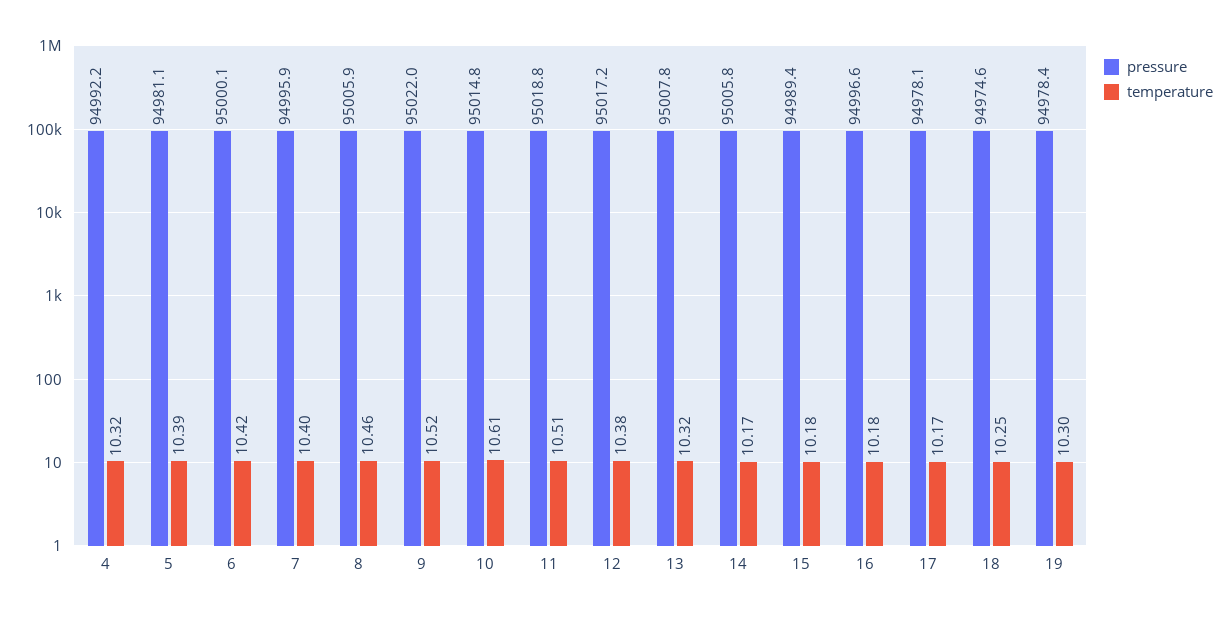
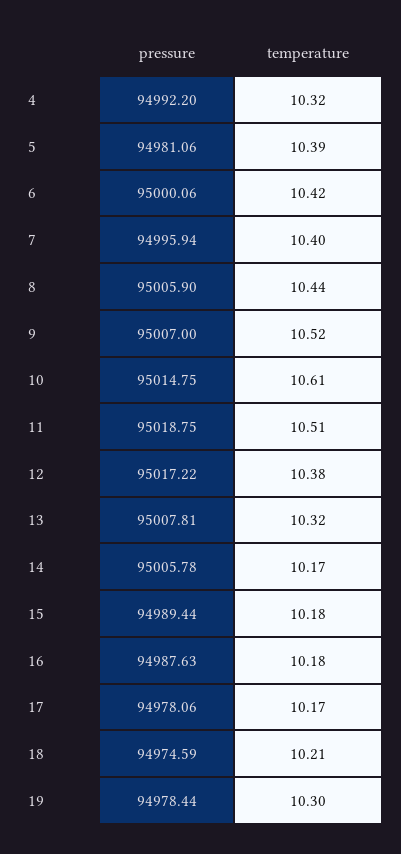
temperature, 8: 10.46 -> 10.44
pressure, 9: 95022 -> 95007
pressure, 16: 94996.6 -> 94987.63
temperature, 18: 10.25 -> 10.21

